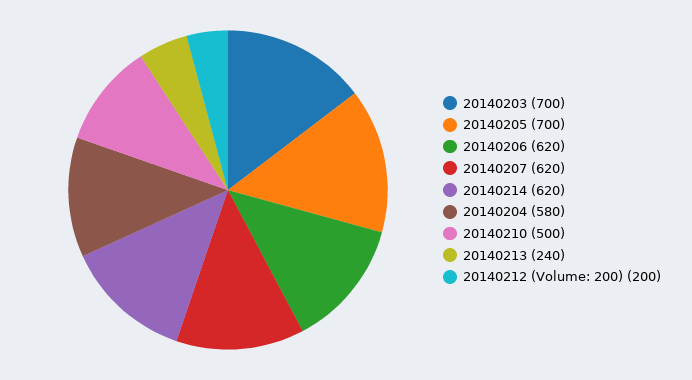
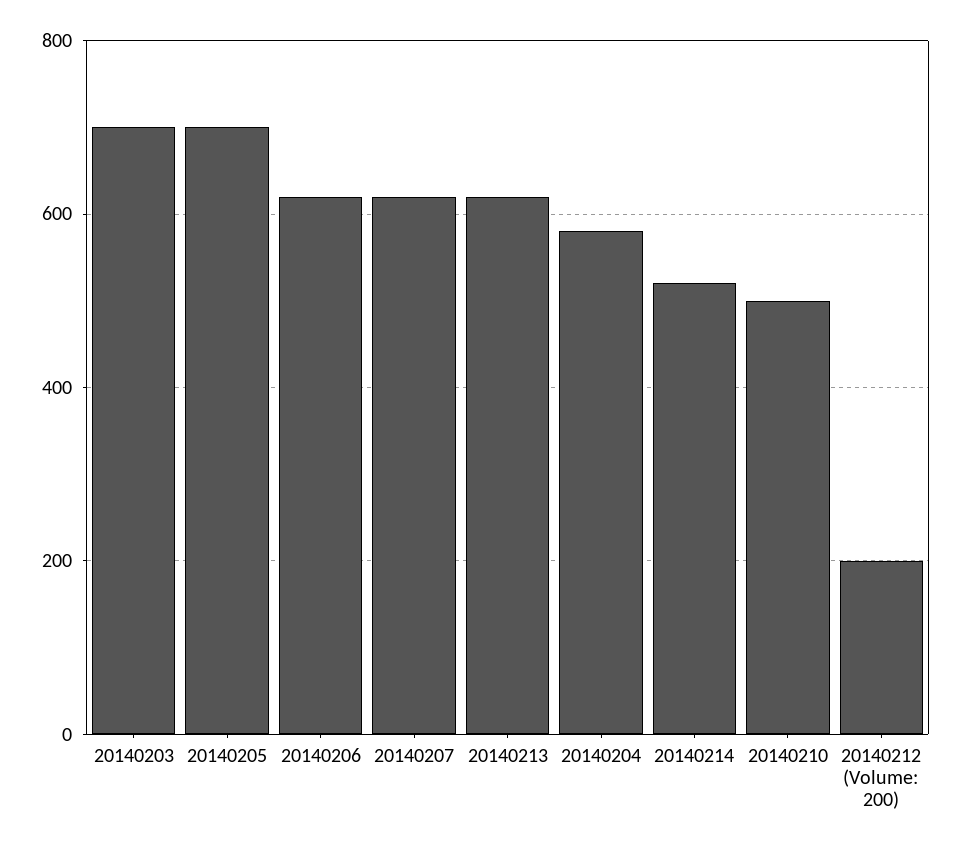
20140214: 620 -> 520
20140213: 240 -> 620

